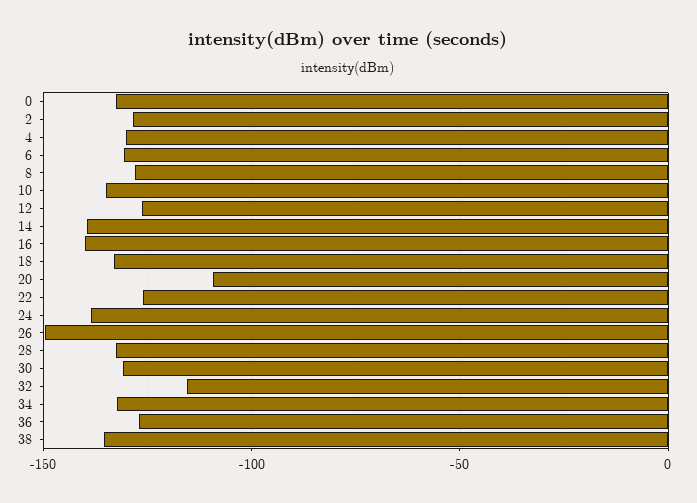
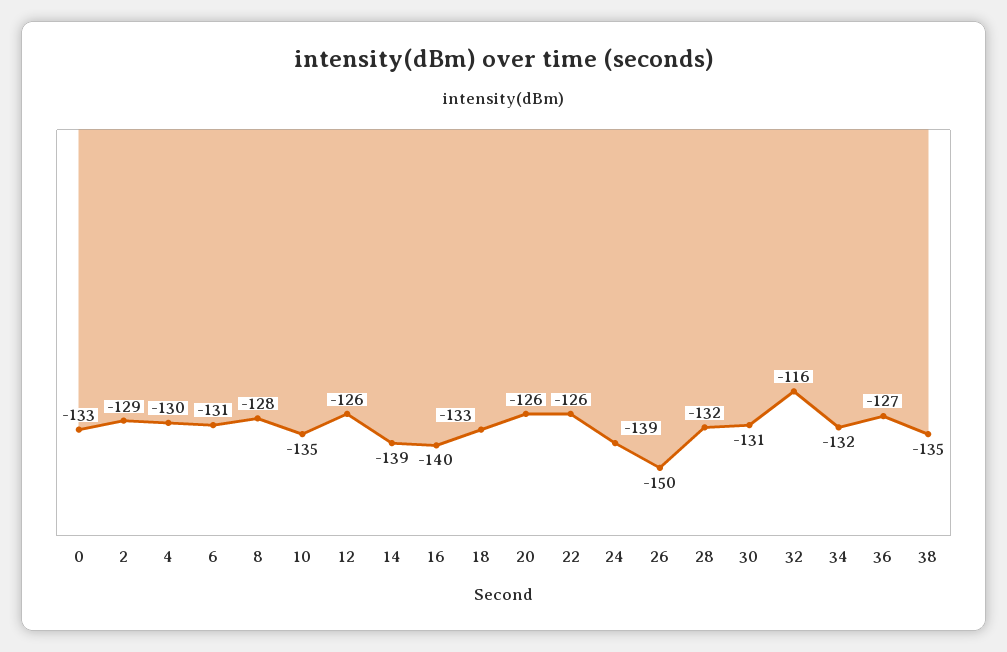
20: -110 -> -126

